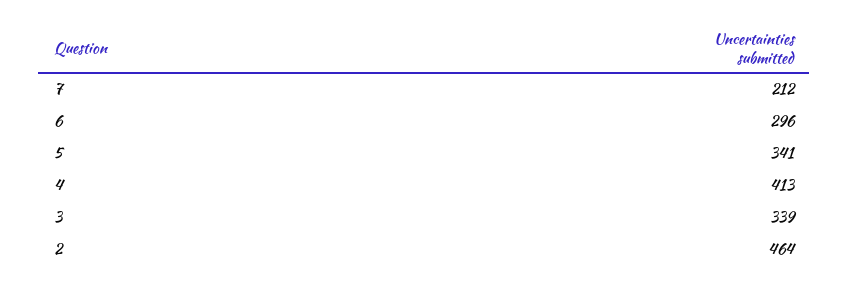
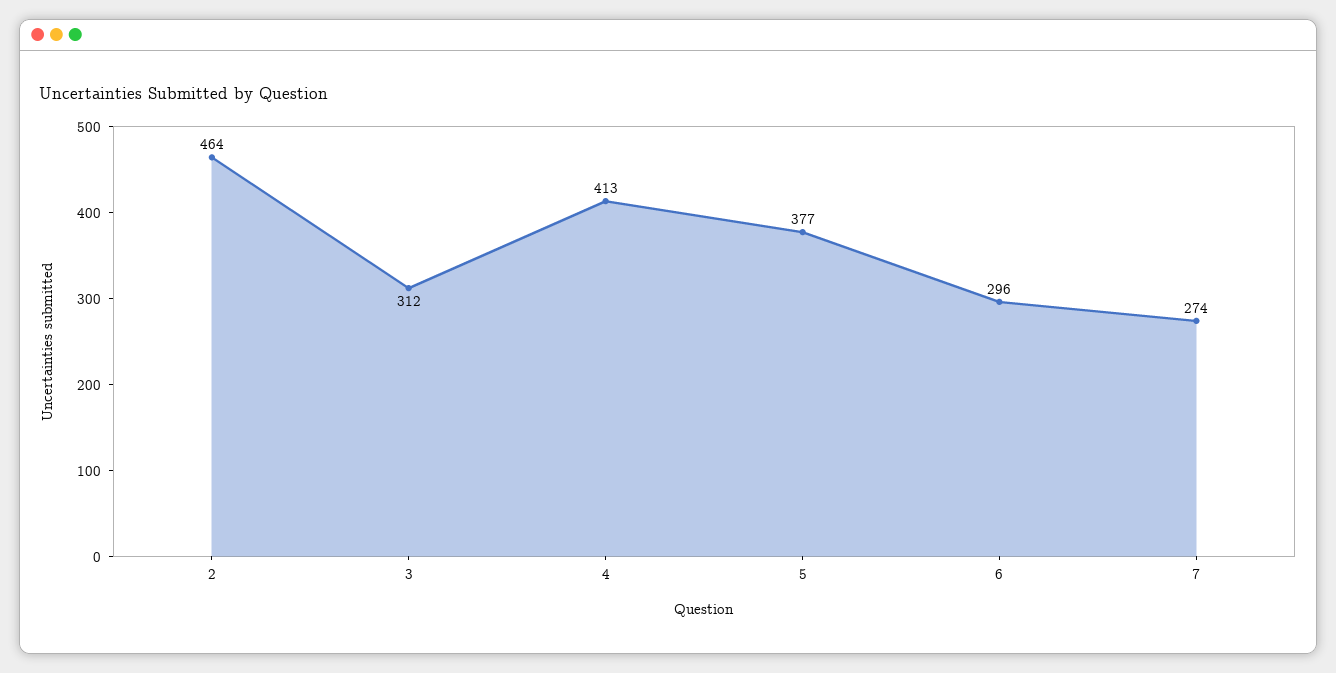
7: 212 -> 274
5: 341 -> 377
3: 339 -> 312

